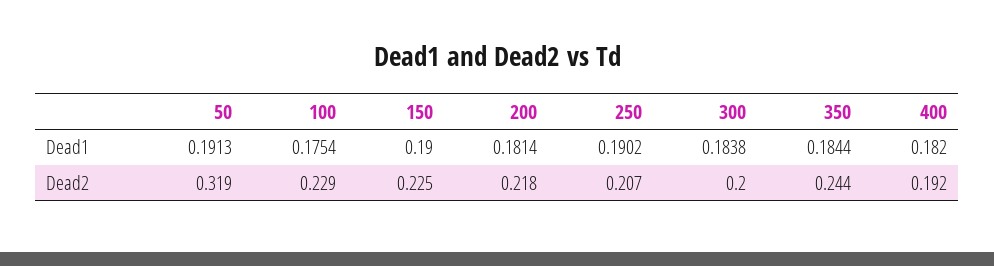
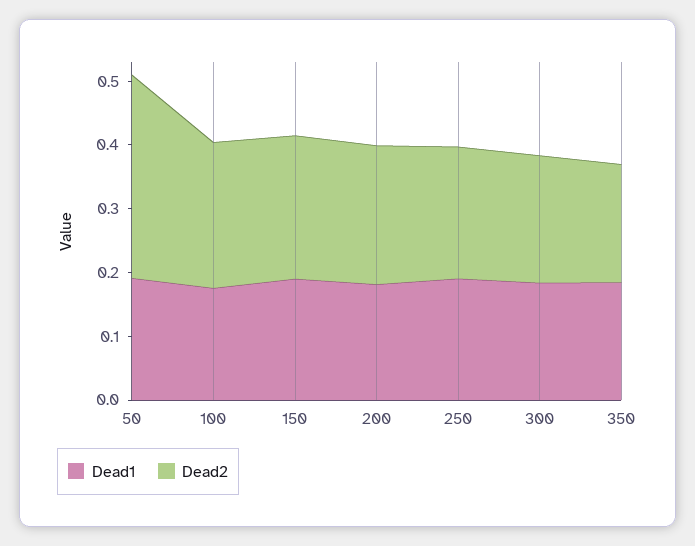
Dead1, 400: 0.182 -> none
Dead2, 350: 0.244 -> 0.18
Dead2, 400: 0.192 -> none

